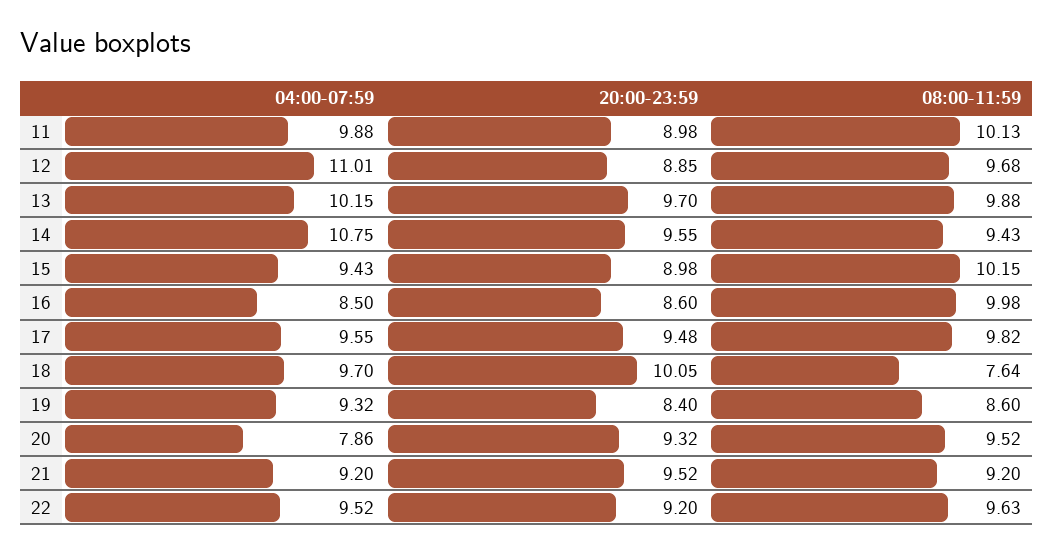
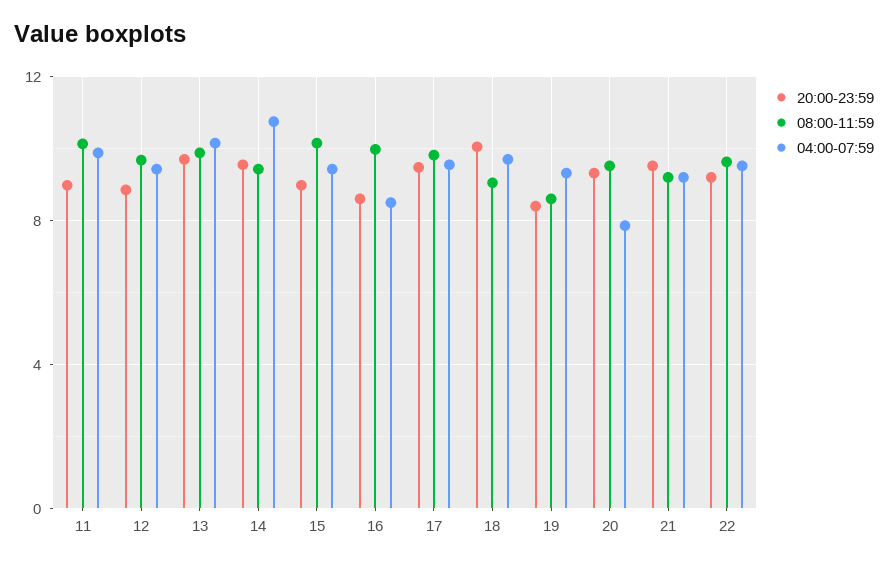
04:00-07:59, 12: 11.01 -> 9.5
08:00-11:59, 18: 7.64 -> 9

